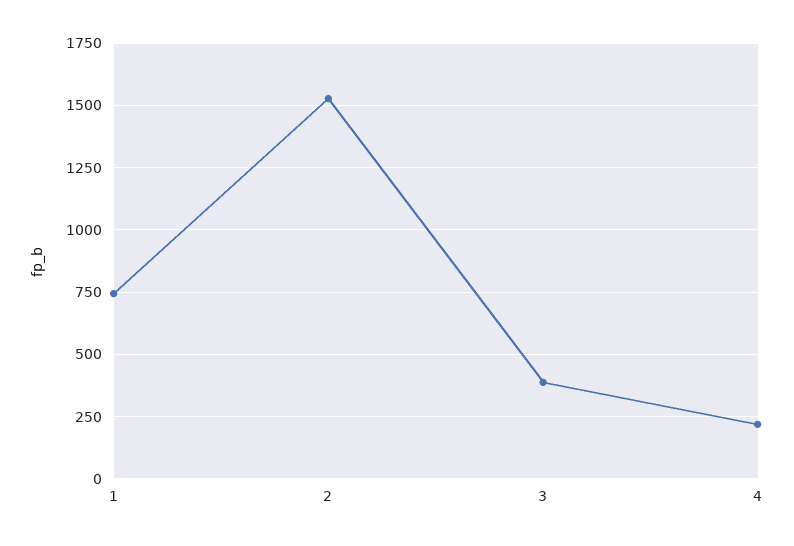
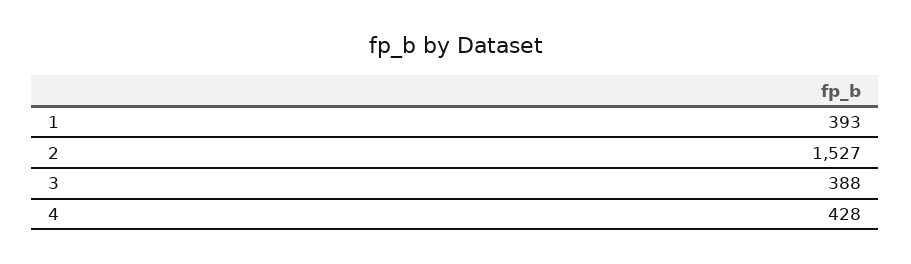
1: 750 -> 393
4: 225 -> 428

